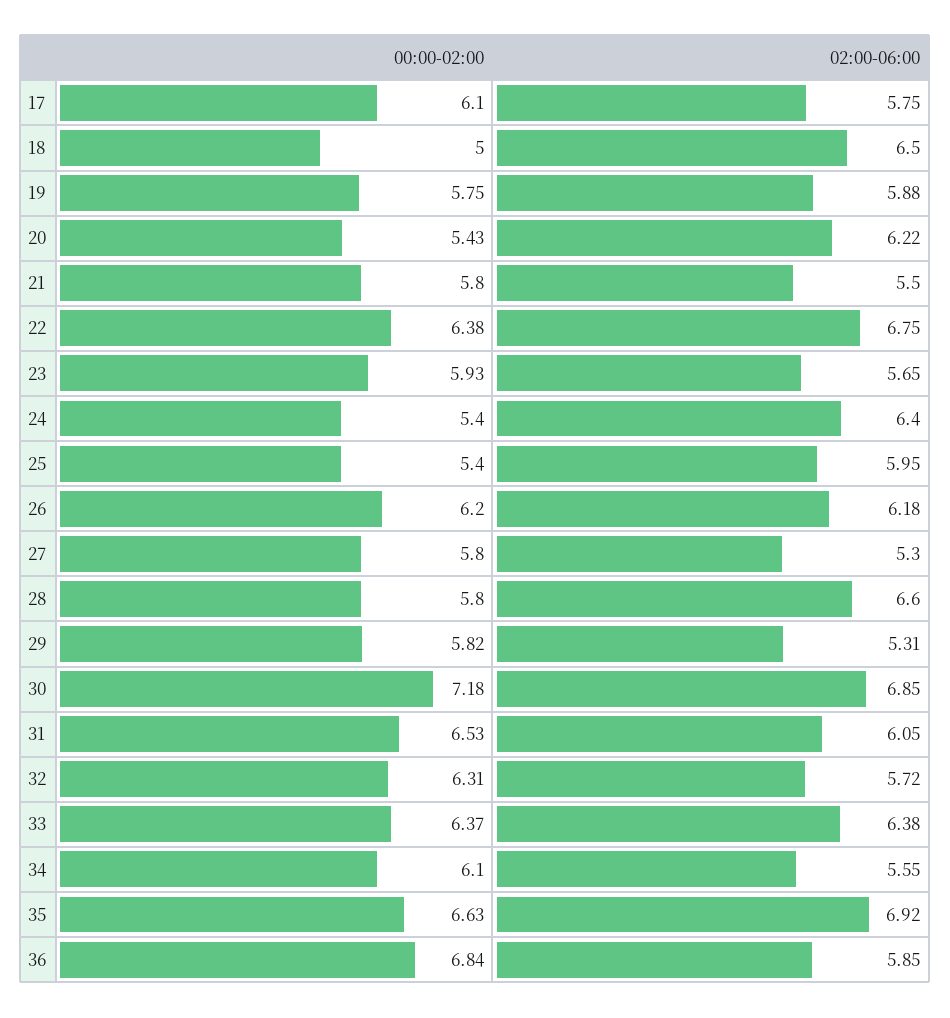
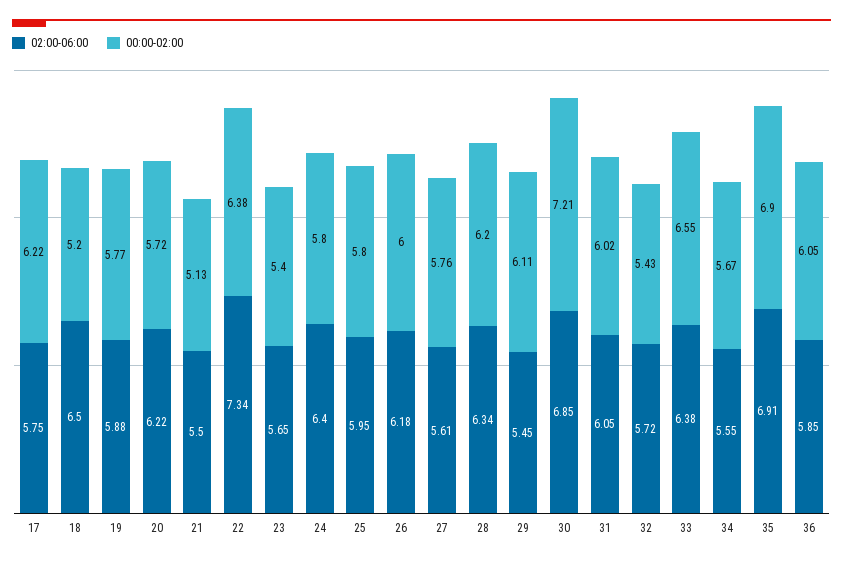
00:00-02:00, 17: 6.1 -> 6.22
00:00-02:00, 18: 5 -> 5.2
00:00-02:00, 19: 5.75 -> 5.77
00:00-02:00, 20: 5.43 -> 5.72
00:00-02:00, 21: 5.8 -> 5.13
02:00-06:00, 22: 6.75 -> 7.34
00:00-02:00, 23: 5.93 -> 5.4
00:00-02:00, 24: 5.4 -> 5.8
00:00-02:00, 25: 5.4 -> 5.8
00:00-02:00, 26: 6.2 -> 6
00:00-02:00, 27: 5.8 -> 5.76
02:00-06:00, 27: 5.3 -> 5.61
00:00-02:00, 28: 5.8 -> 6.2
02:00-06:00, 28: 6.6 -> 6.34
00:00-02:00, 29: 5.82 -> 6.11
02:00-06:00, 29: 5.31 -> 5.45
00:00-02:00, 30: 7.18 -> 7.21
00:00-02:00, 31: 6.53 -> 6.02
00:00-02:00, 32: 6.31 -> 5.43
00:00-02:00, 33: 6.37 -> 6.55
00:00-02:00, 34: 6.1 -> 5.67
00:00-02:00, 35: 6.63 -> 6.9
02:00-06:00, 35: 6.92 -> 6.91
00:00-02:00, 36: 6.84 -> 6.05

